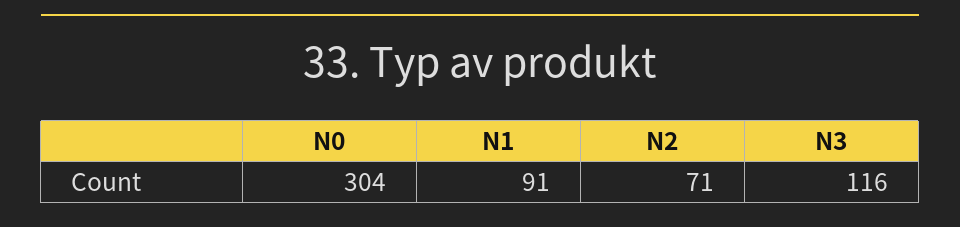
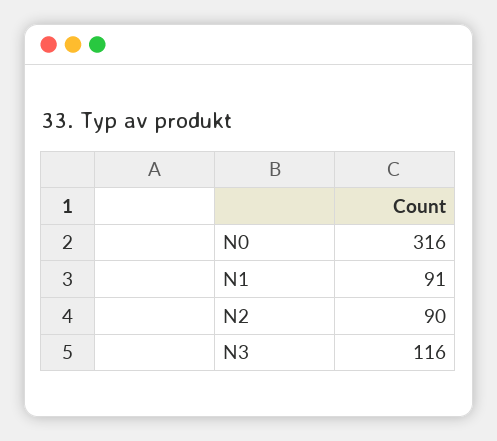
N0: 304 -> 316
N2: 71 -> 90

